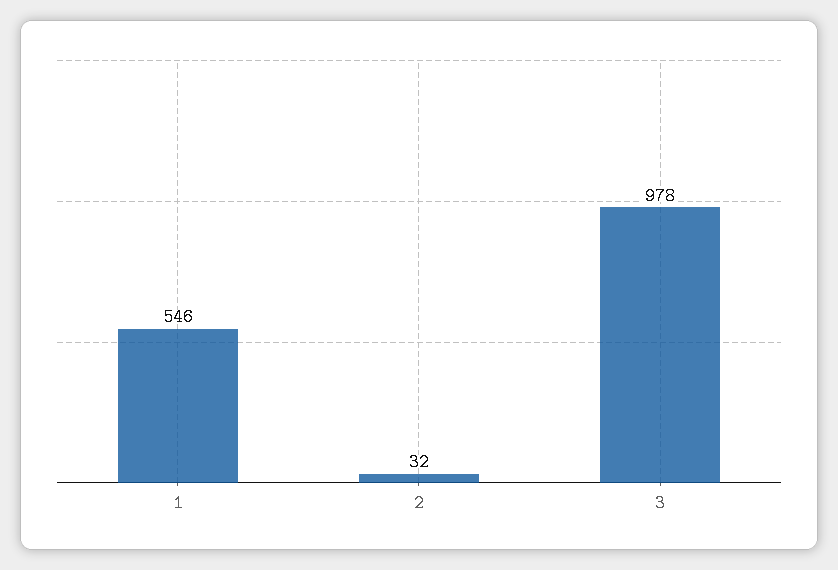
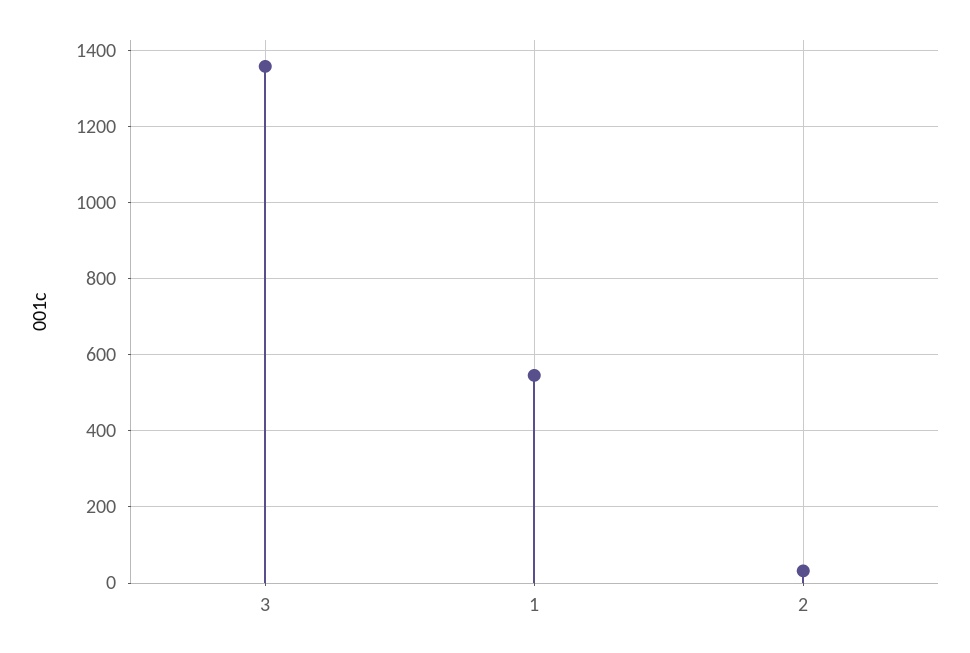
3: 978 -> 1360

